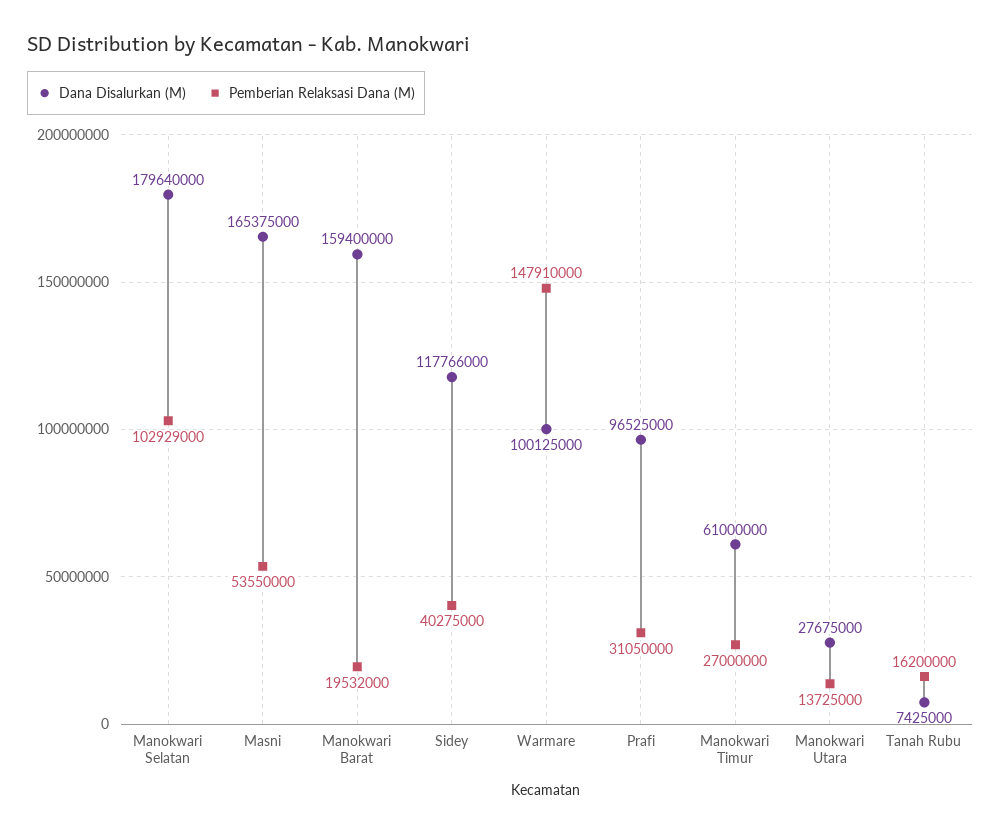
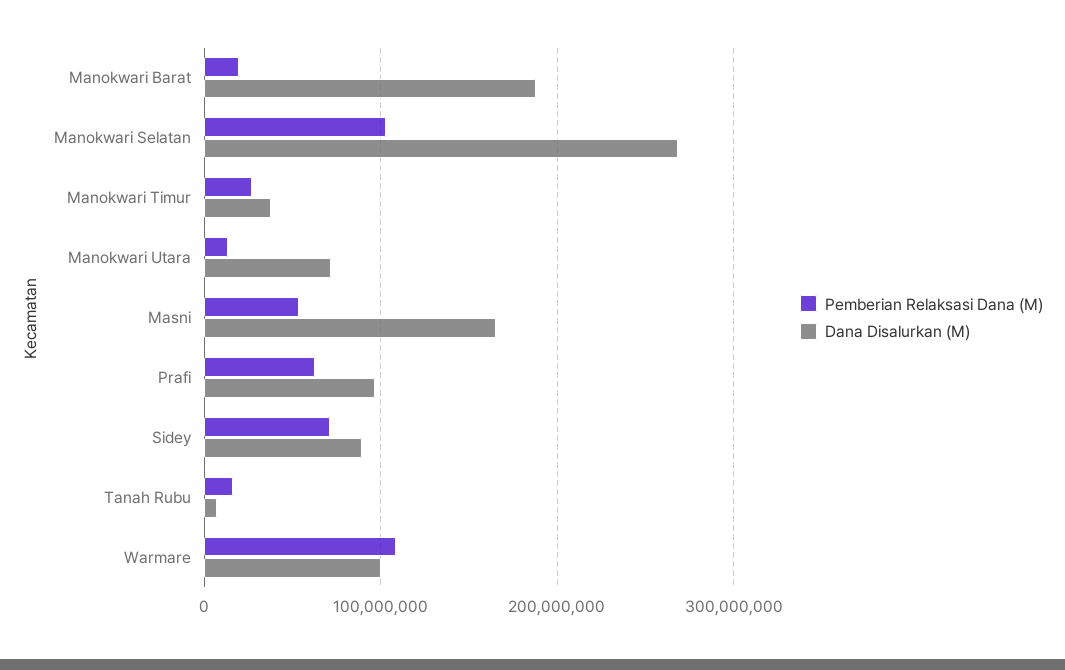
Dana Disalurkan (M), Manokwari Selatan: 179640000 -> 270000000
Dana Disalurkan (M), Manokwari Barat: 159400000 -> 190000000
Dana Disalurkan (M), Sidey: 117766000 -> 90000000
Pemberian Relaksasi Dana (M), Sidey: 40275000 -> 70000000
Pemberian Relaksasi Dana (M), Warmare: 147910000 -> 110000000
Pemberian Relaksasi Dana (M), Prafi: 31050000 -> 60000000
Dana Disalurkan (M), Manokwari Timur: 61000000 -> 40000000
Dana Disalurkan (M), Manokwari Utara: 27675000 -> 70000000

